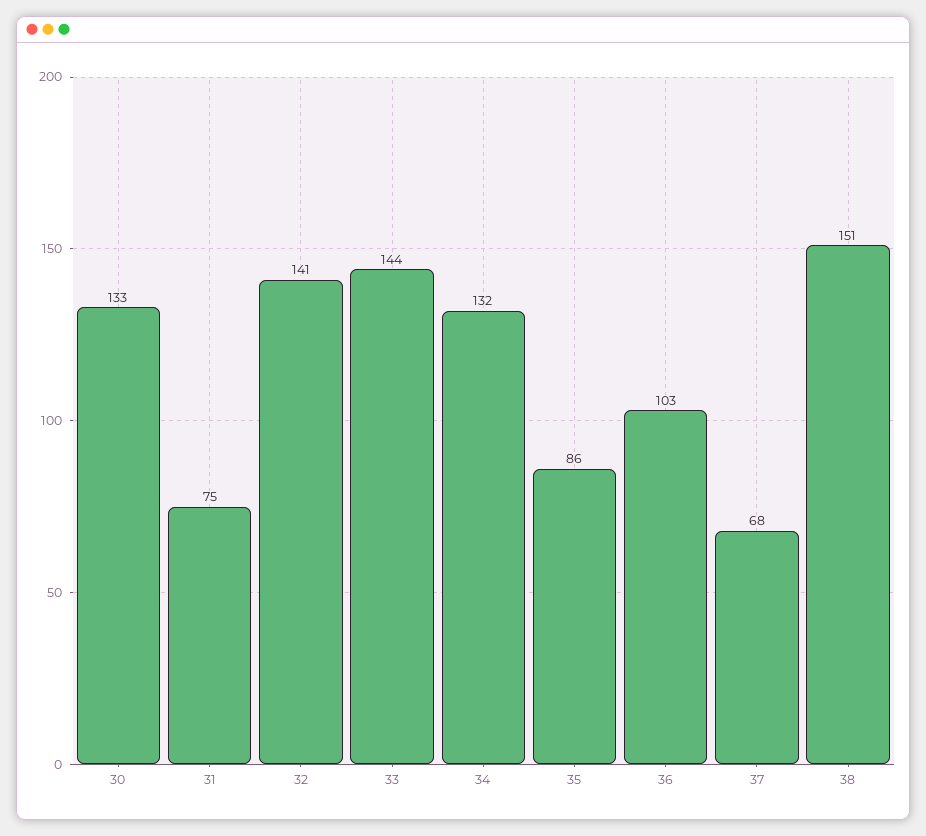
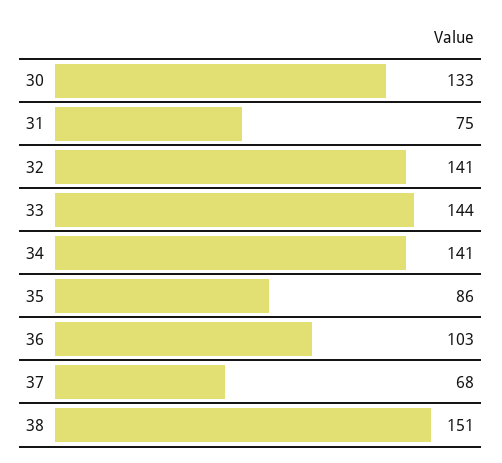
34: 132 -> 141

